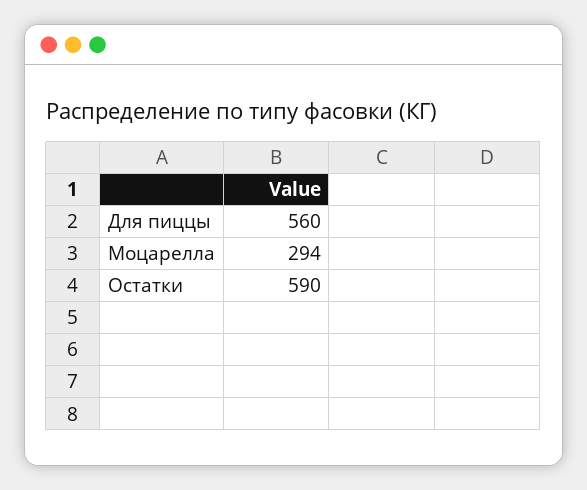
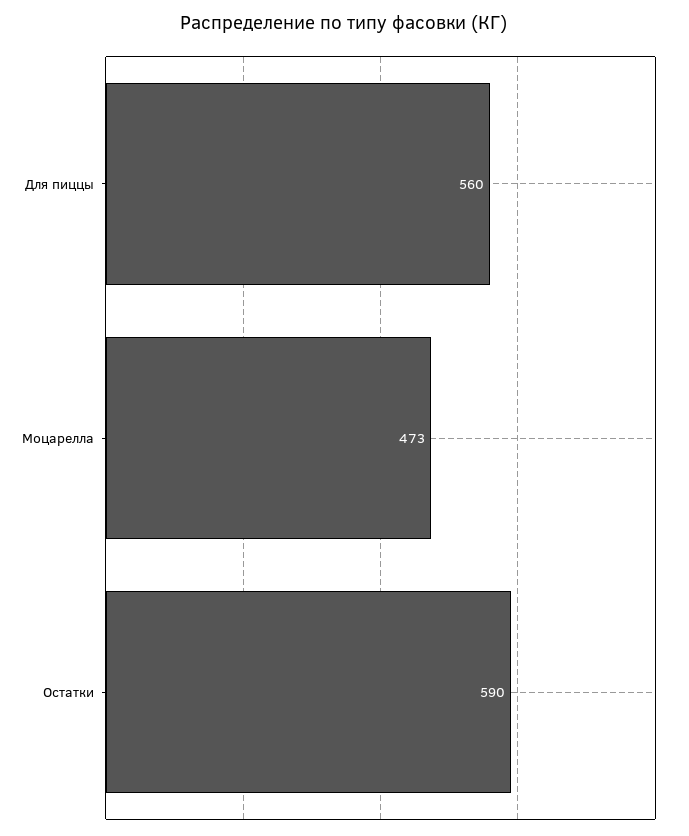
Моцарелла: 294 -> 473

